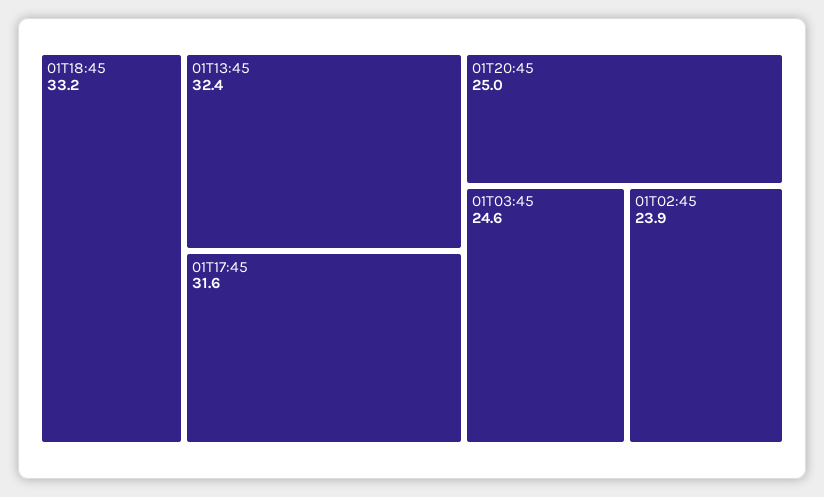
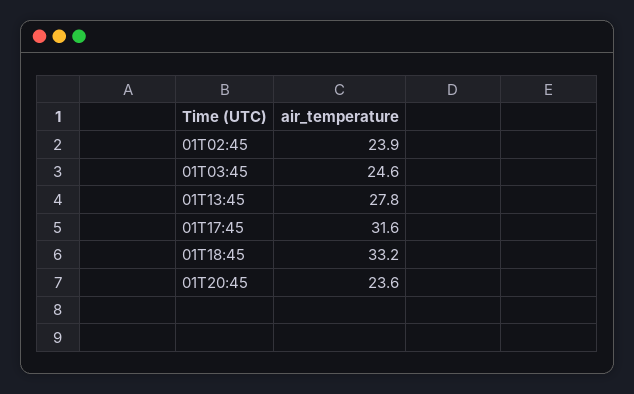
01T13:45: 32.4 -> 27.8
01T20:45: 25 -> 23.6

